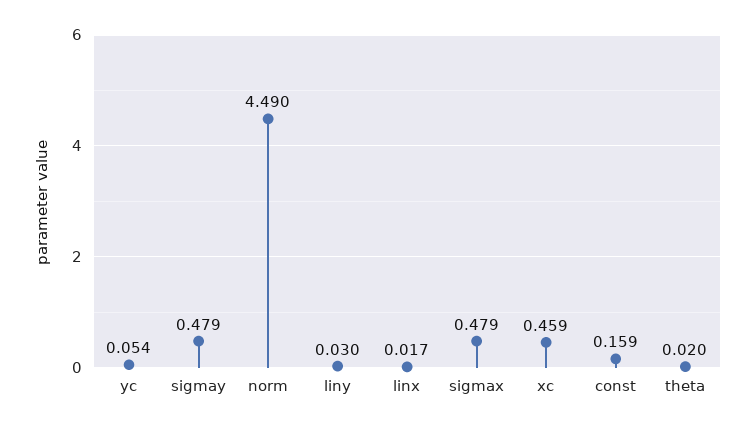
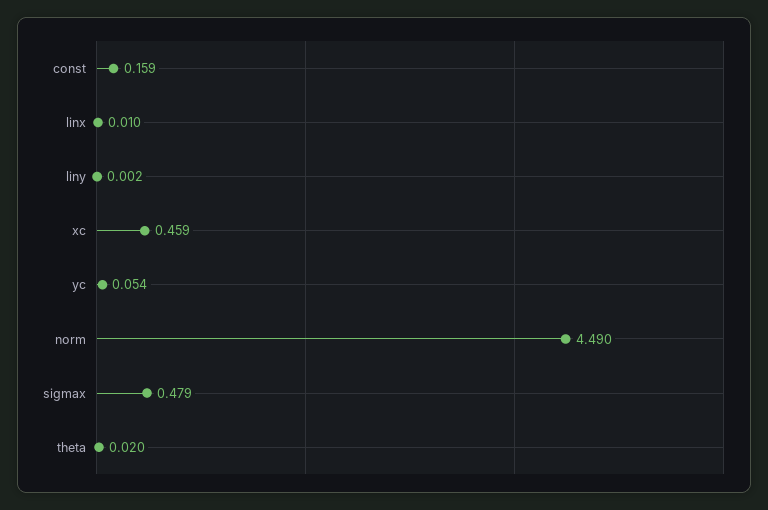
sigmay: 0.479 -> none
liny: 0.03 -> 0.002
linx: 0.017 -> 0.01

